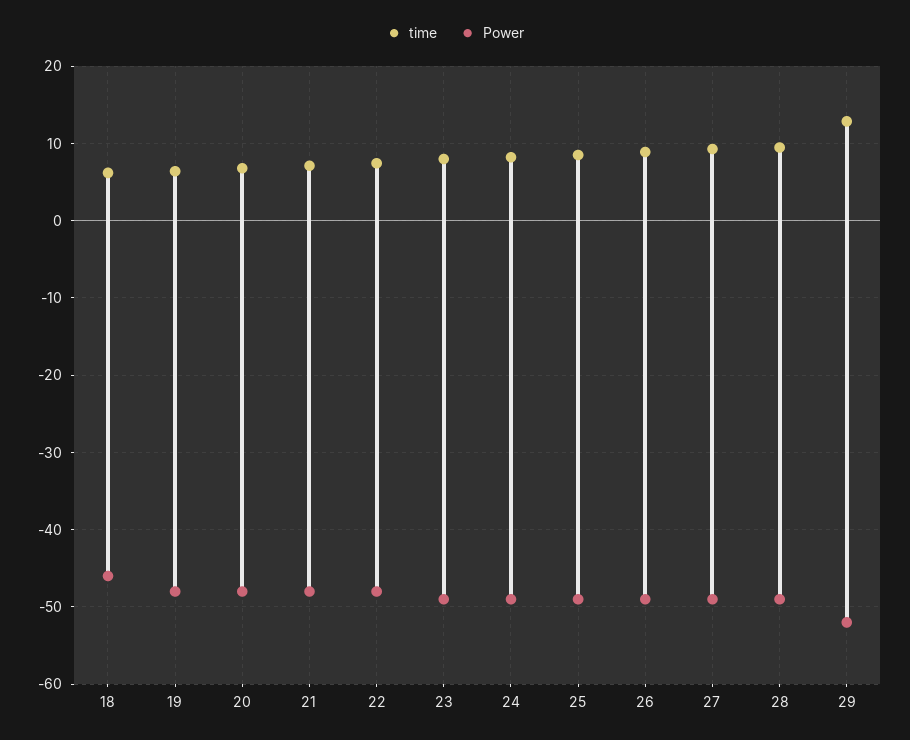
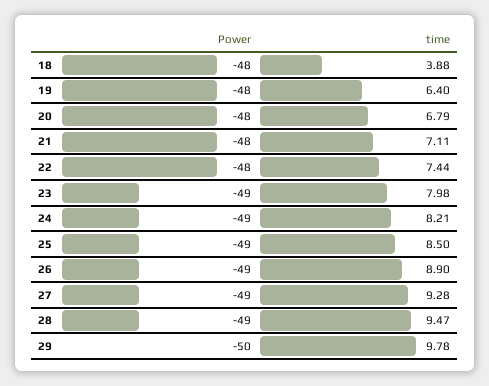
time, 18: 6 -> 3.88
Power, 18: -46 -> -48
time, 29: 13 -> 9.78
Power, 29: -52 -> -50

